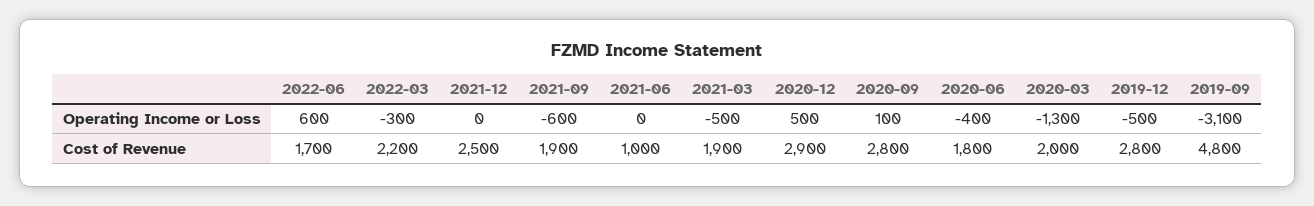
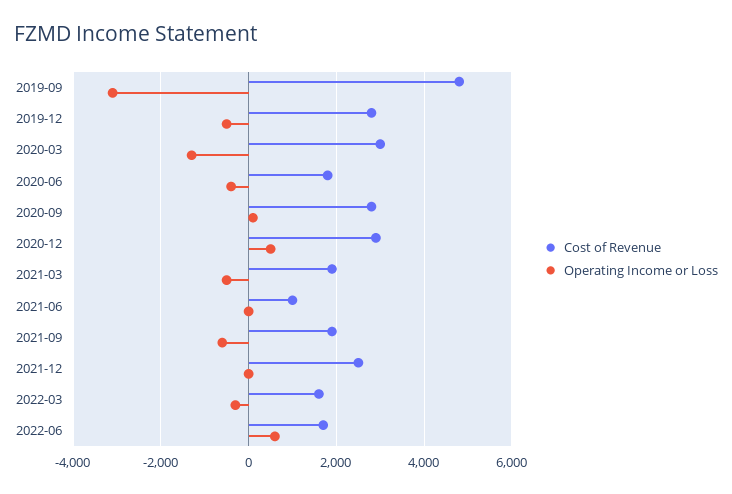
Cost of Revenue, 2022-03: 2200 -> 1600
Cost of Revenue, 2020-03: 2000 -> 3000

